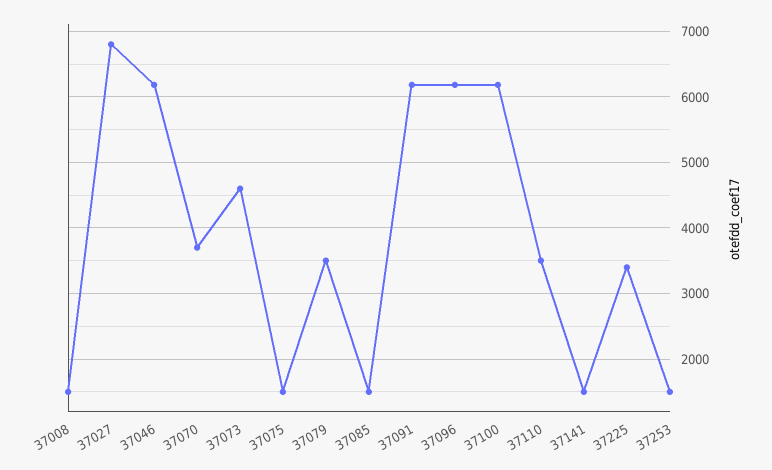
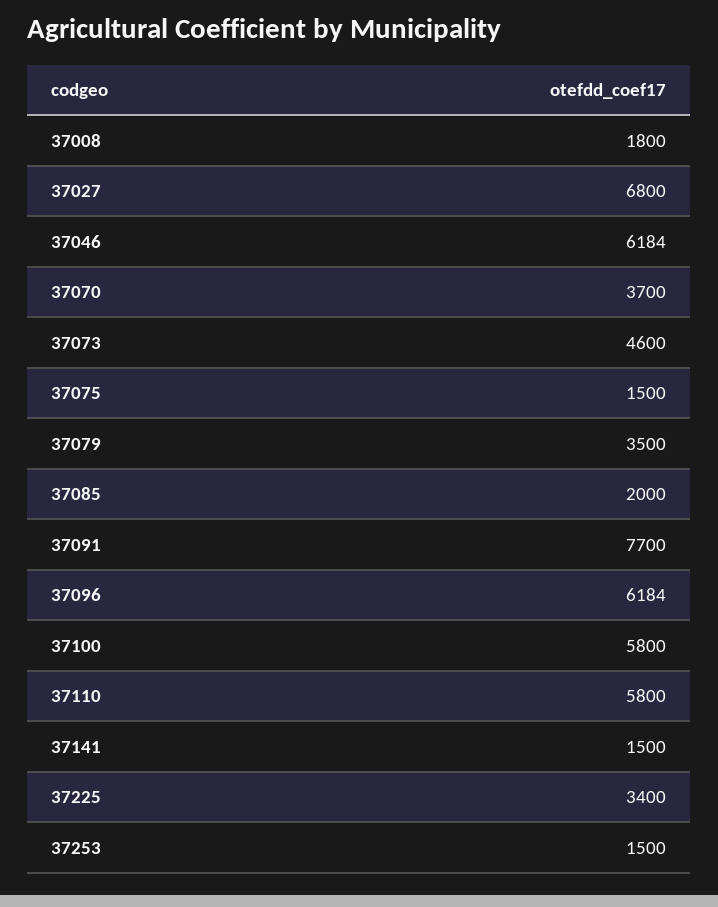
37008: 1500 -> 1800
37085: 1500 -> 2000
37091: 6200 -> 7700
37100: 6200 -> 5800
37110: 3500 -> 5800

